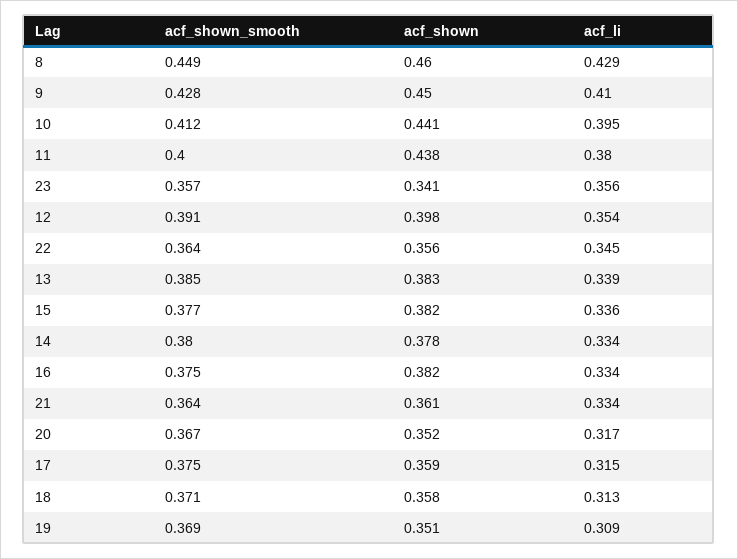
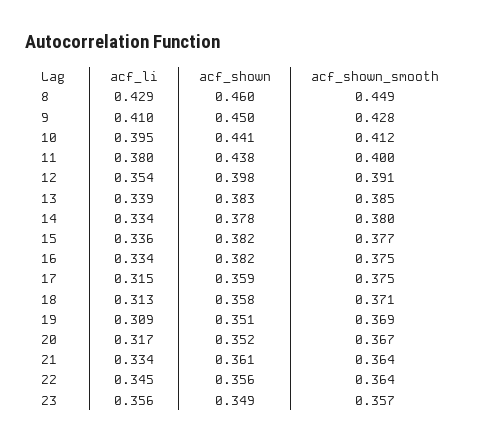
acf_shown, 23: 0.341 -> 0.349

